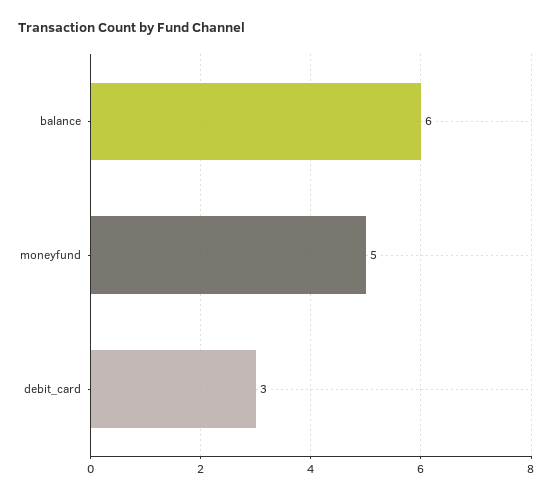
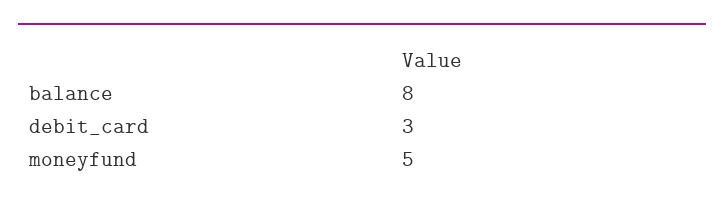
balance: 6 -> 8

